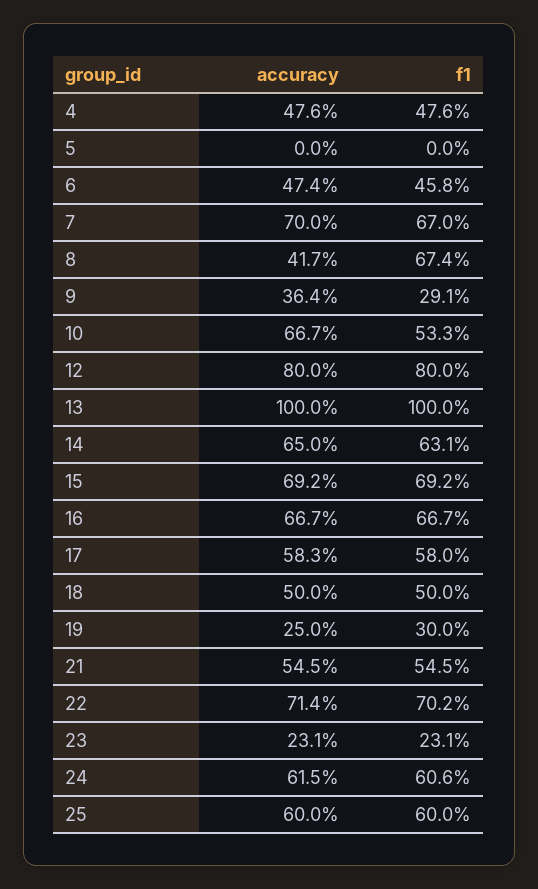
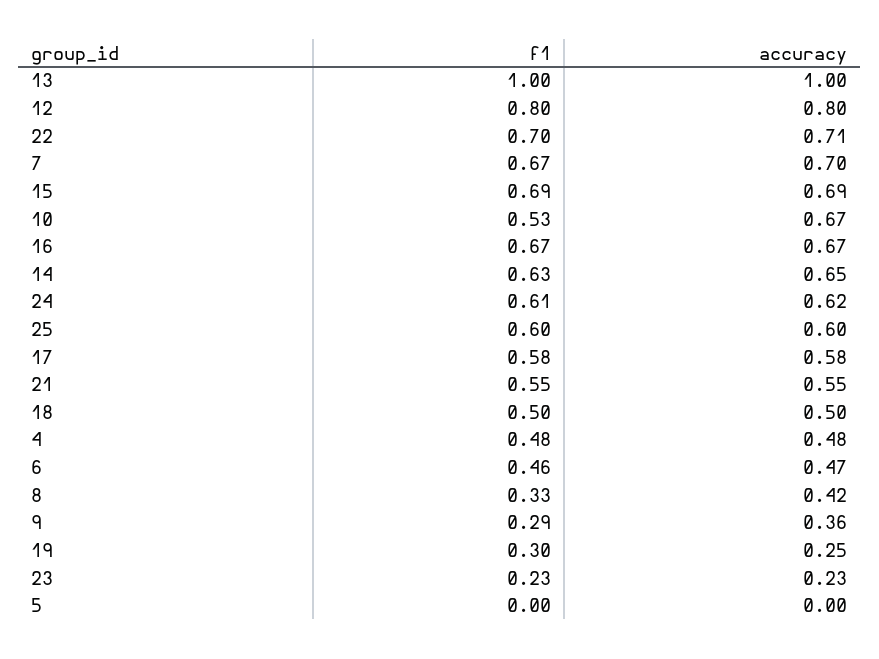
f1, 8: 0.674 -> 0.33

